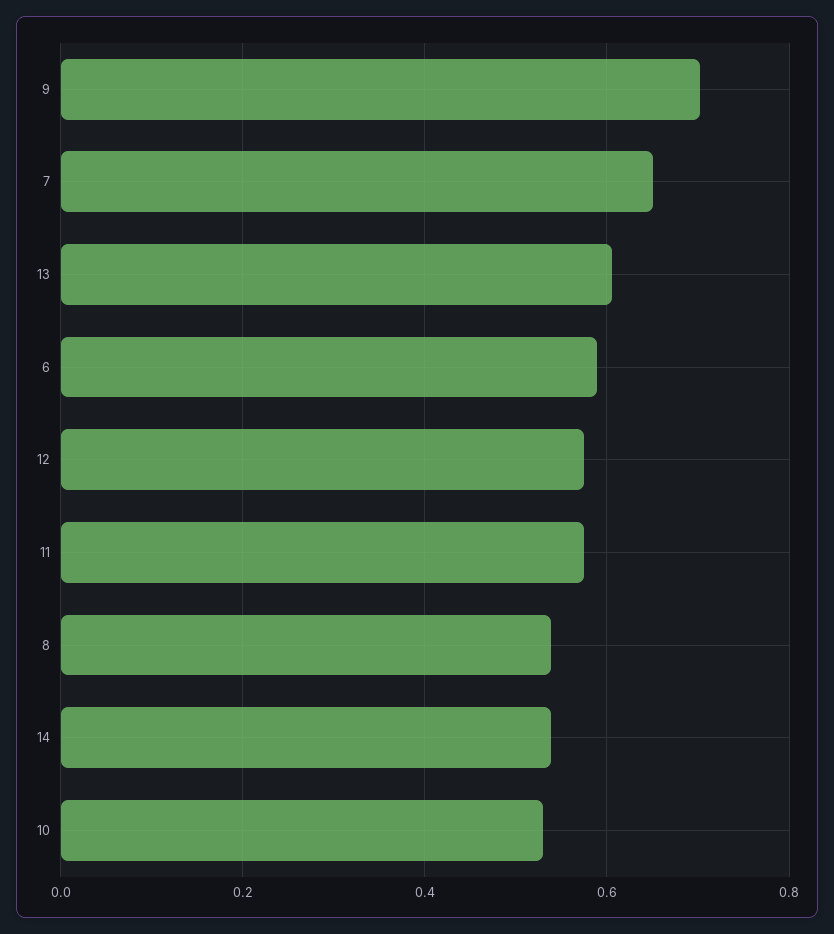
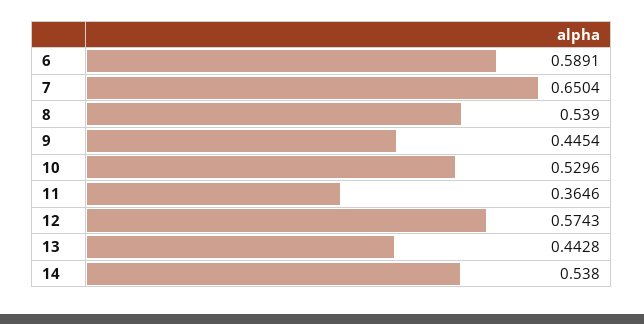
9: 0.7 -> 0.4454
13: 0.6 -> 0.4428
11: 0.58 -> 0.3646

